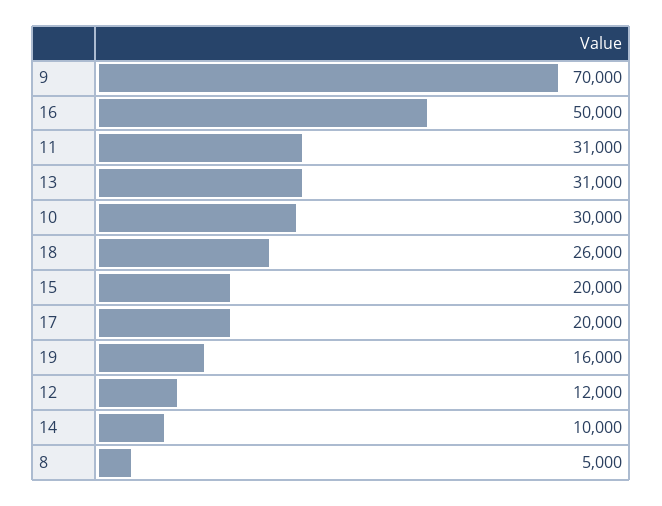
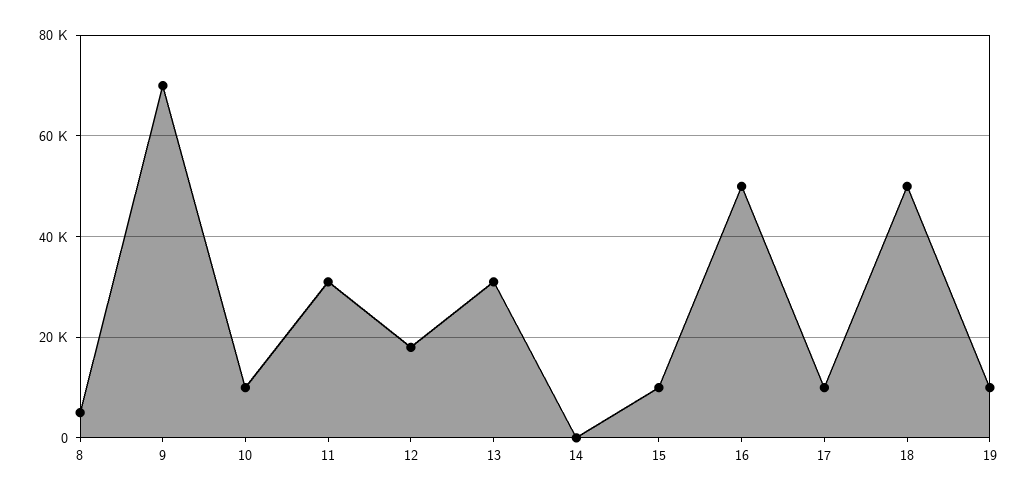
10: 30000 -> 10000
18: 26000 -> 50000
15: 20000 -> 10000
17: 20000 -> 10000
19: 16000 -> 10000
12: 12000 -> 18000
14: 10000 -> 0

